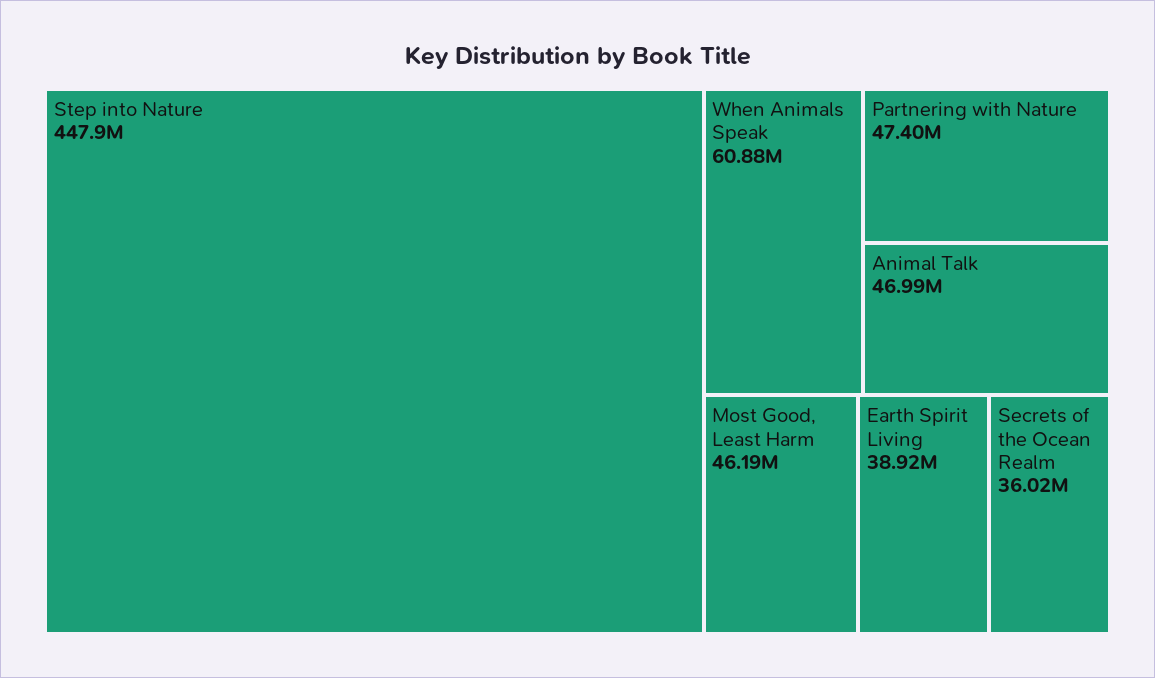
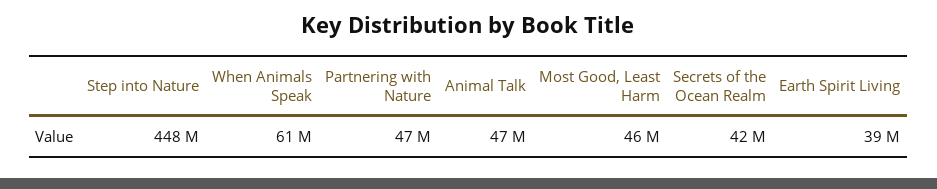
Secrets of the Ocean Realm: 36020000 -> 42000000

